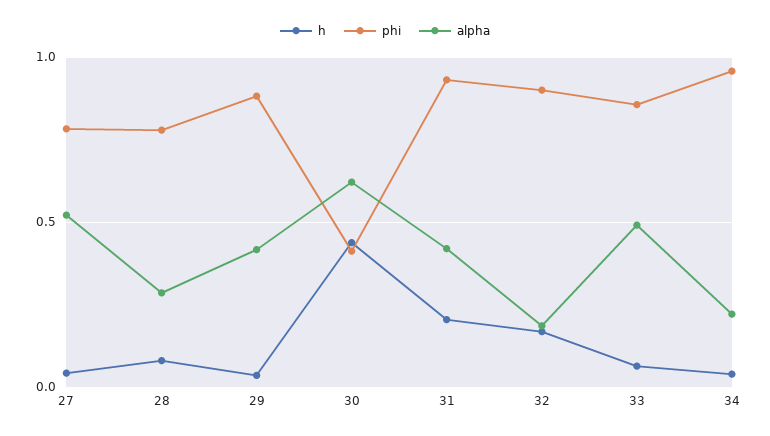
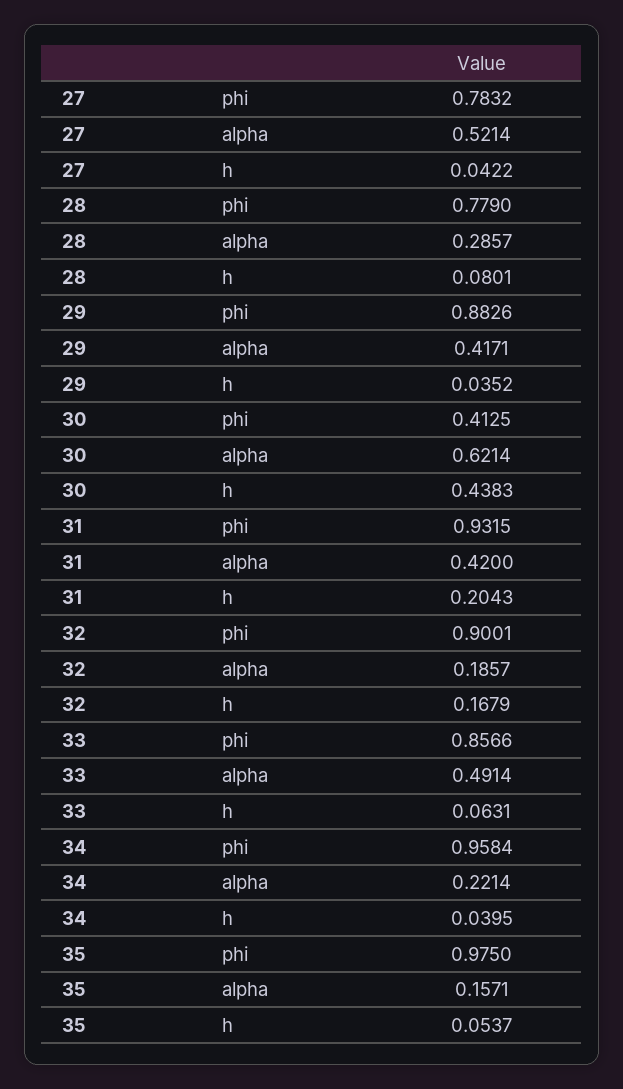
phi, 35: none -> 0.975
alpha, 35: none -> 0.1571
h, 35: none -> 0.0537

